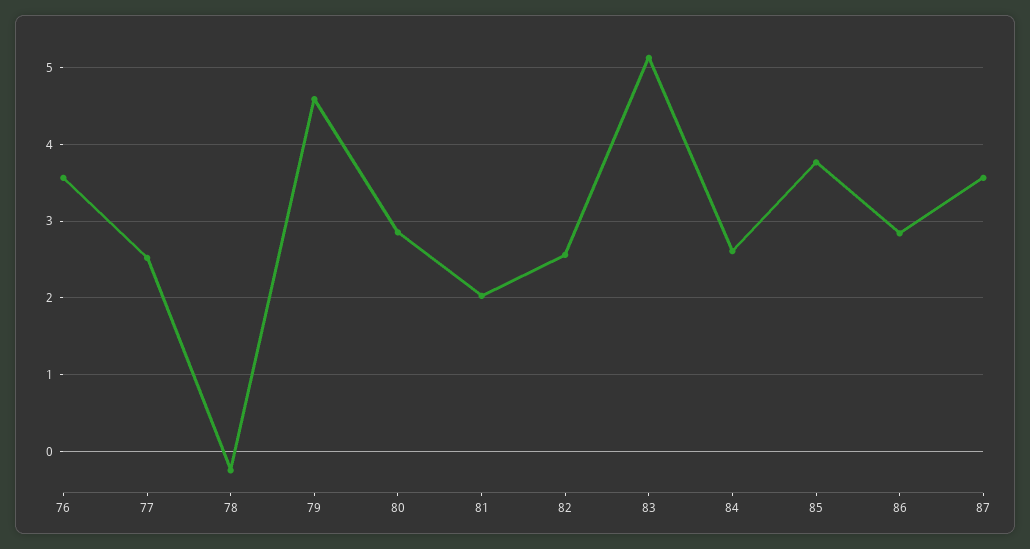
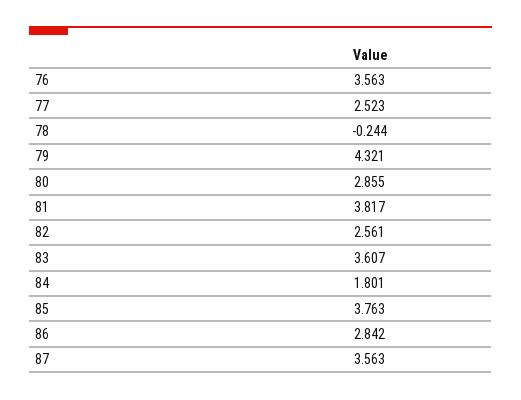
79: 4.6 -> 4.321
81: 2 -> 3.817
83: 5.1 -> 3.607
84: 2.6 -> 1.801

